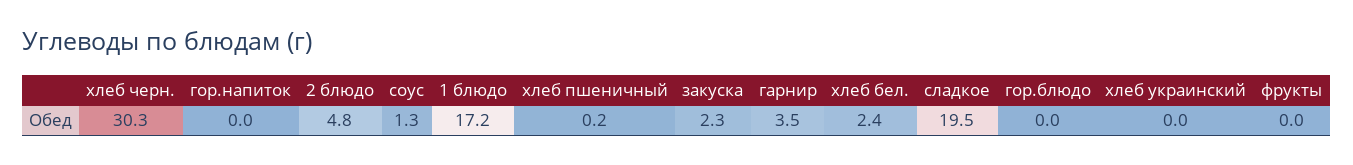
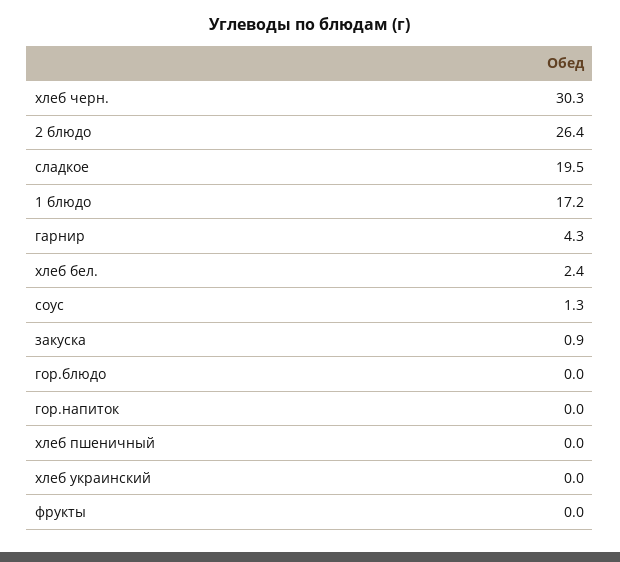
2 блюдо: 4.8 -> 26.4
хлеб пшеничный: 0.2 -> 0
закуска: 2.3 -> 0.9
гарнир: 3.5 -> 4.3

